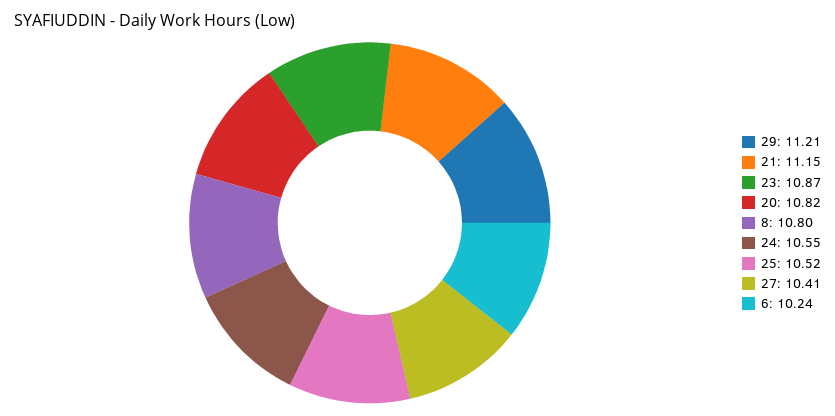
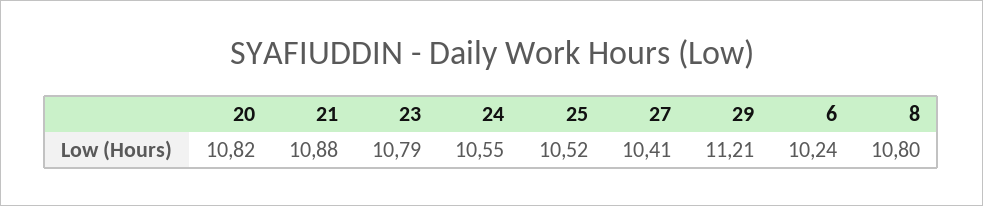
21: 11.15 -> 10.88
23: 10.87 -> 10.79

